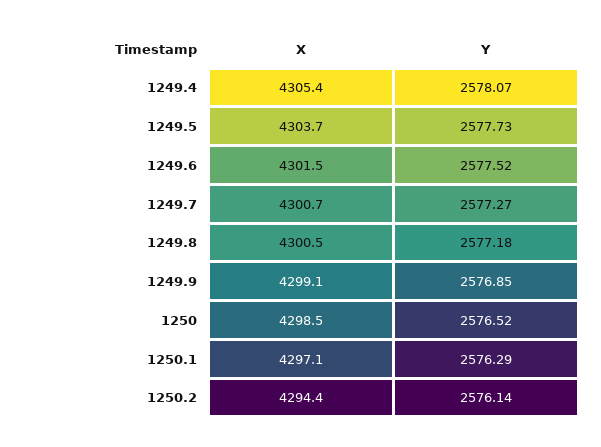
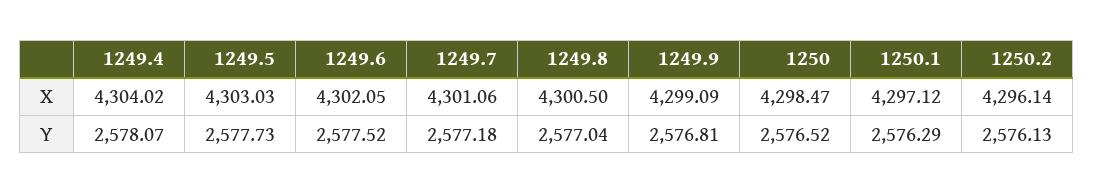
X, 1249.4: 4305.4 -> 4304.02
X, 1249.5: 4303.7 -> 4303.03
X, 1249.6: 4301.5 -> 4302.05
X, 1249.7: 4300.7 -> 4301.06
Y, 1249.7: 2577.27 -> 2577.18
Y, 1249.8: 2577.18 -> 2577.04
Y, 1249.9: 2576.85 -> 2576.81
X, 1250.2: 4294.4 -> 4296.14
Y, 1250.2: 2576.14 -> 2576.13

